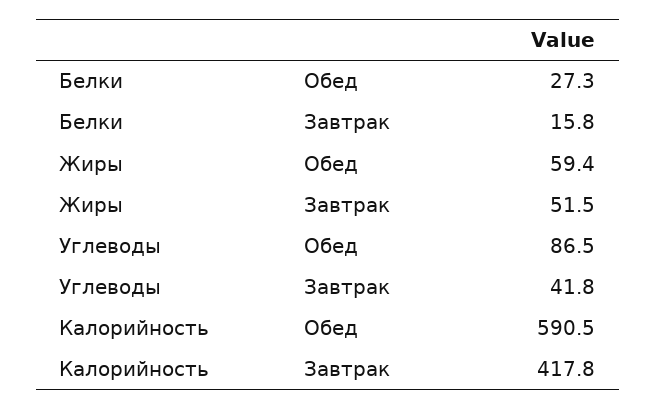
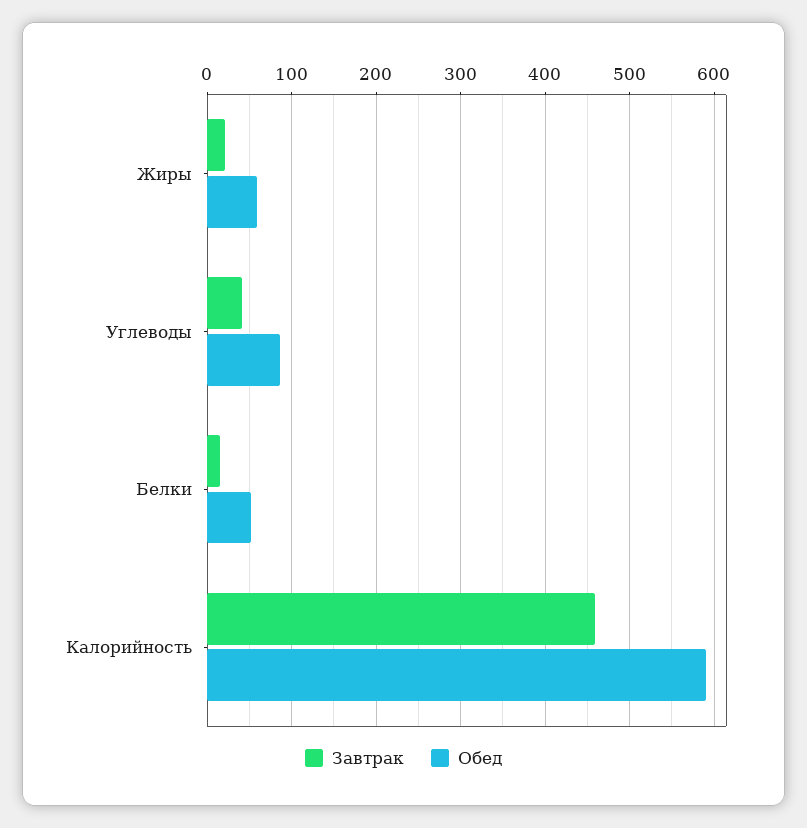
Обед, Белки: 27.3 -> 50
Завтрак, Жиры: 51.5 -> 20
Завтрак, Калорийность: 417.8 -> 460

